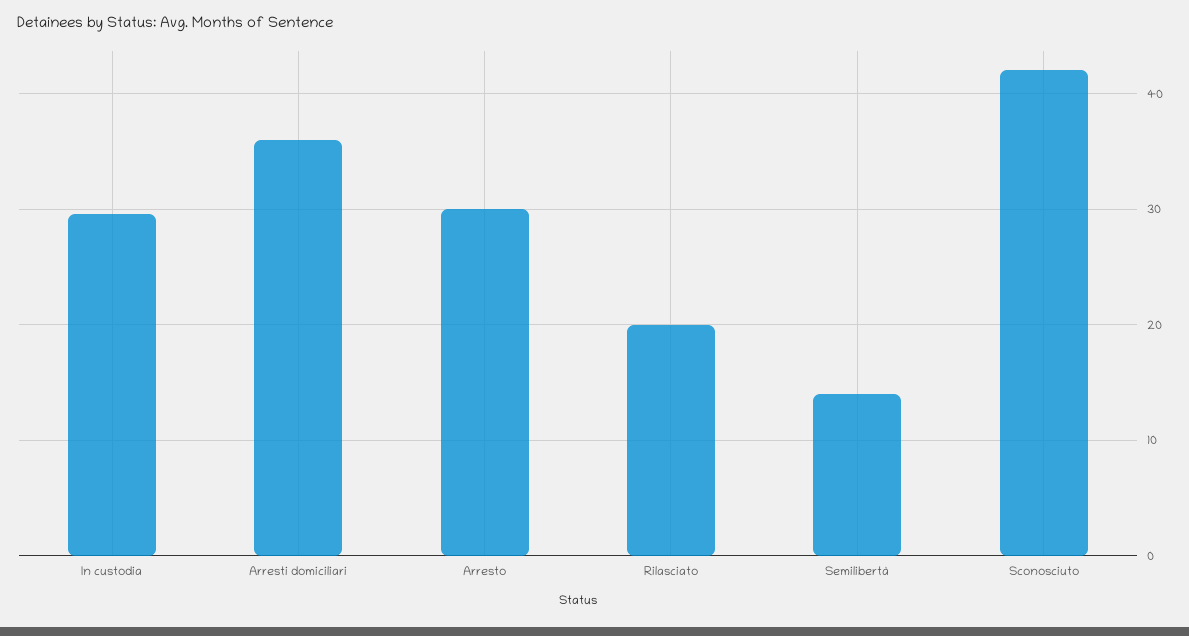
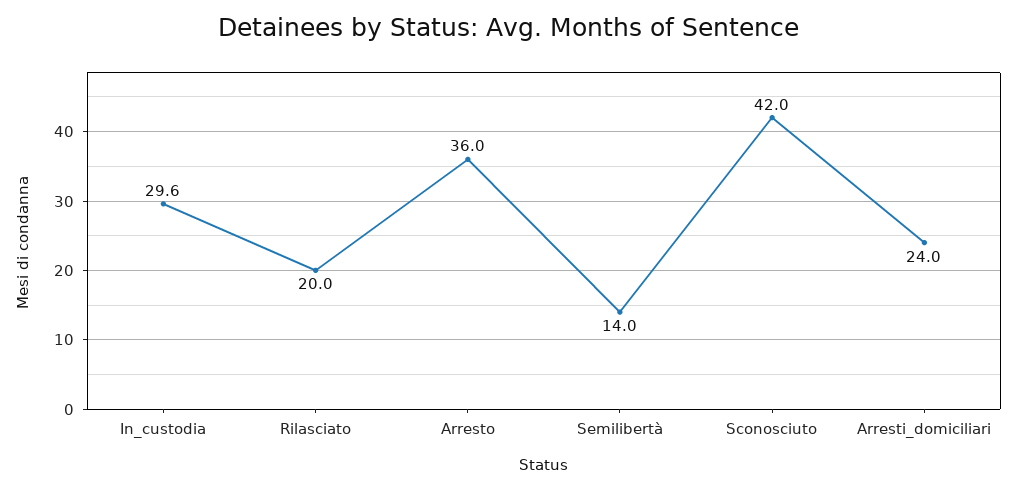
Arresti domiciliari: 36 -> 24
Arresto: 30 -> 36

